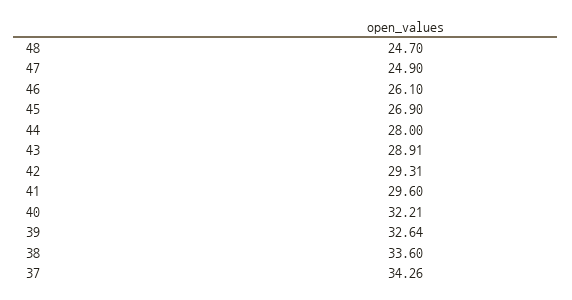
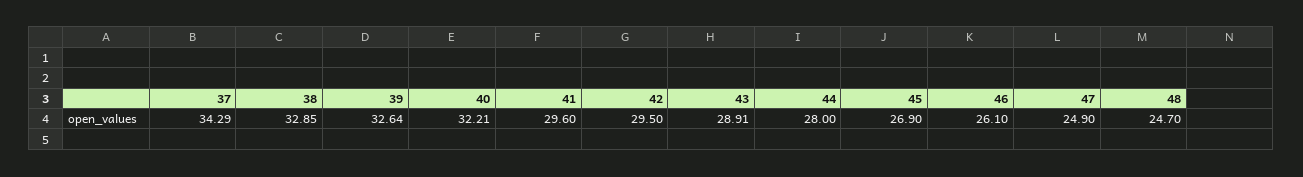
42: 29.31 -> 29.5
38: 33.6 -> 32.85
37: 34.26 -> 34.29

